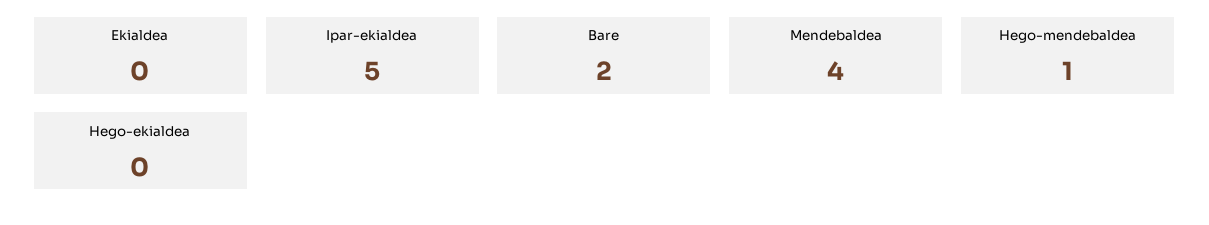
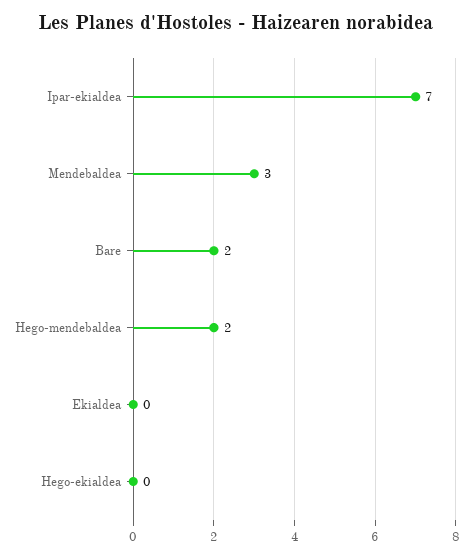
Ipar-ekialdea: 5 -> 7
Mendebaldea: 4 -> 3
Hego-mendebaldea: 1 -> 2

